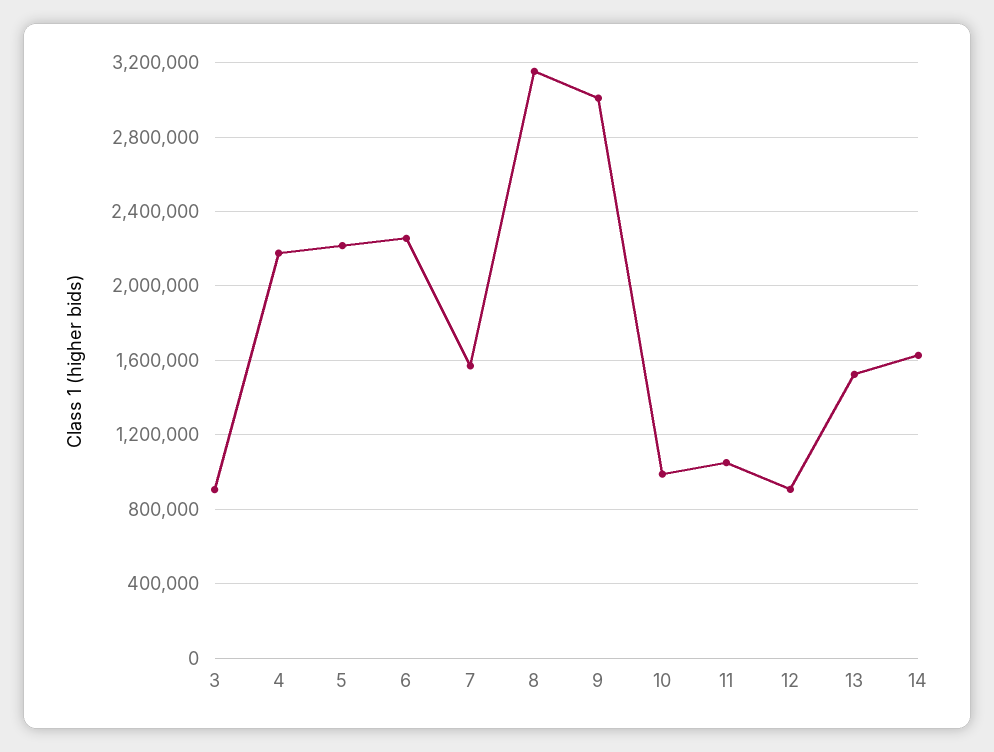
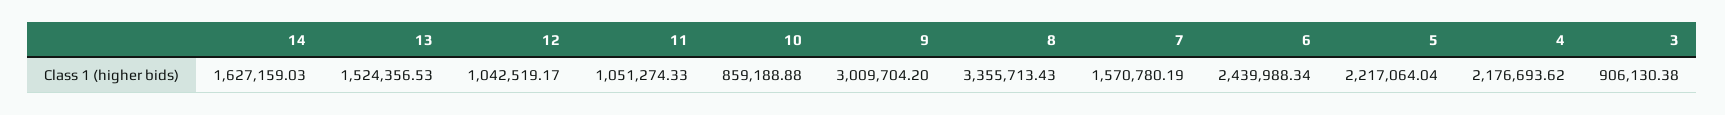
6: 2250000 -> 2439988.34
8: 3150000 -> 3355713.43
10: 1000000 -> 859188.88
12: 900000 -> 1042519.17

